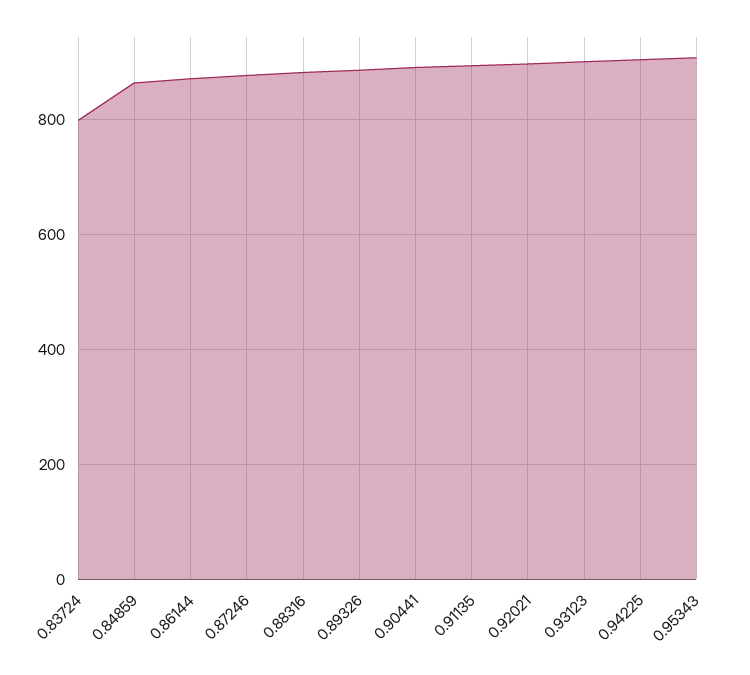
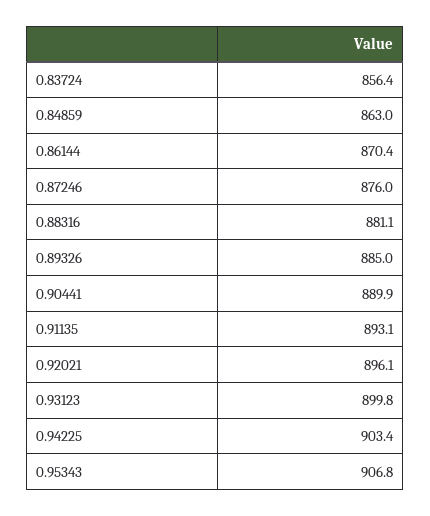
0.83724: 800 -> 856.4

